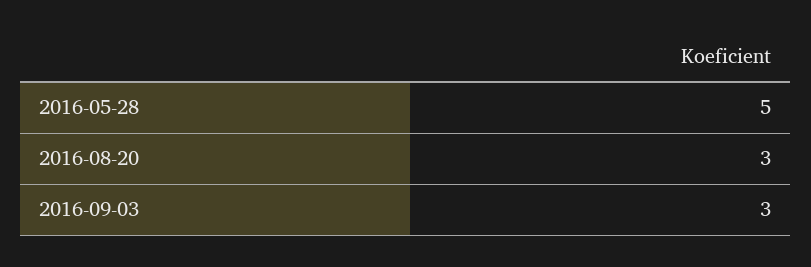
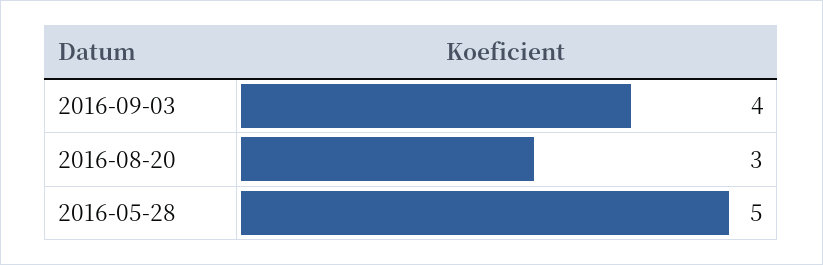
2016-09-03: 3 -> 4

